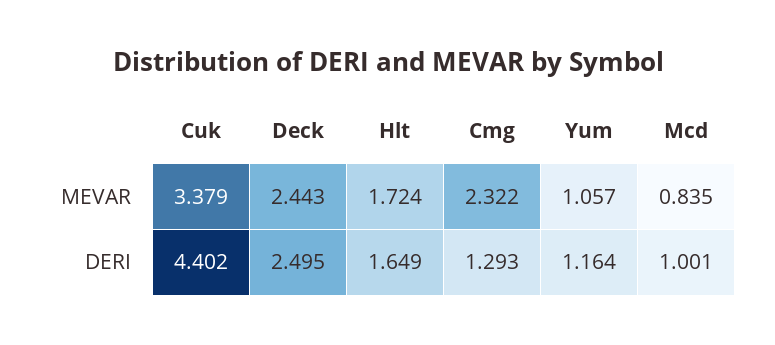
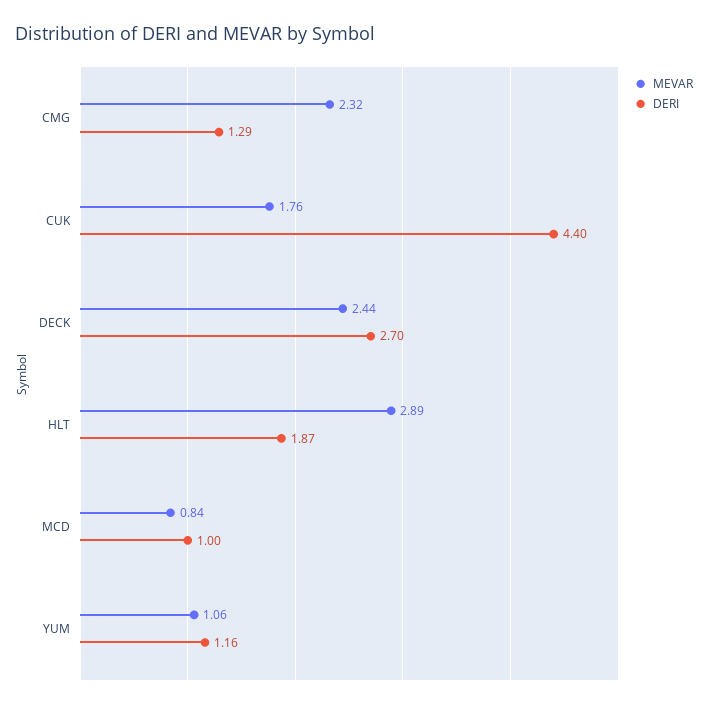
MEVAR, Cuk: 3.379 -> 1.76
MEVAR, Hlt: 1.724 -> 2.89
DERI, Deck: 2.495 -> 2.7
DERI, Hlt: 1.649 -> 1.87

